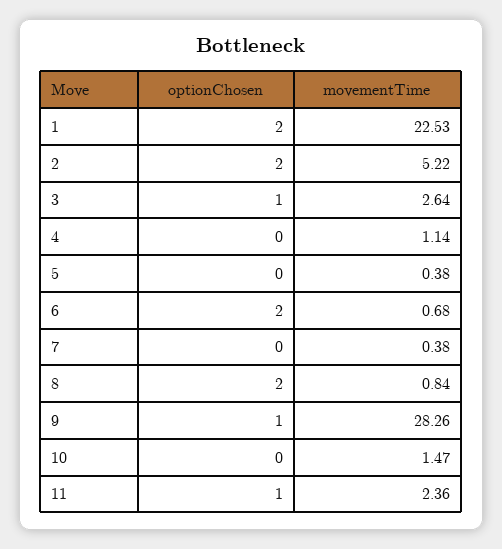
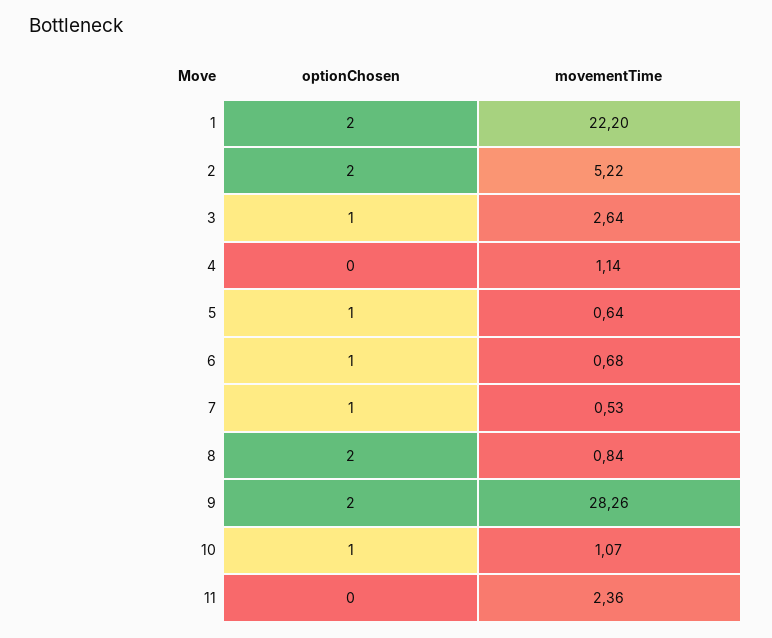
movementTime, 1: 22.53 -> 22.2
optionChosen, 5: 0 -> 1
movementTime, 5: 0.38 -> 0.64
optionChosen, 6: 2 -> 1
optionChosen, 7: 0 -> 1
movementTime, 7: 0.38 -> 0.53
optionChosen, 9: 1 -> 2
optionChosen, 10: 0 -> 1
movementTime, 10: 1.47 -> 1.07
optionChosen, 11: 1 -> 0

